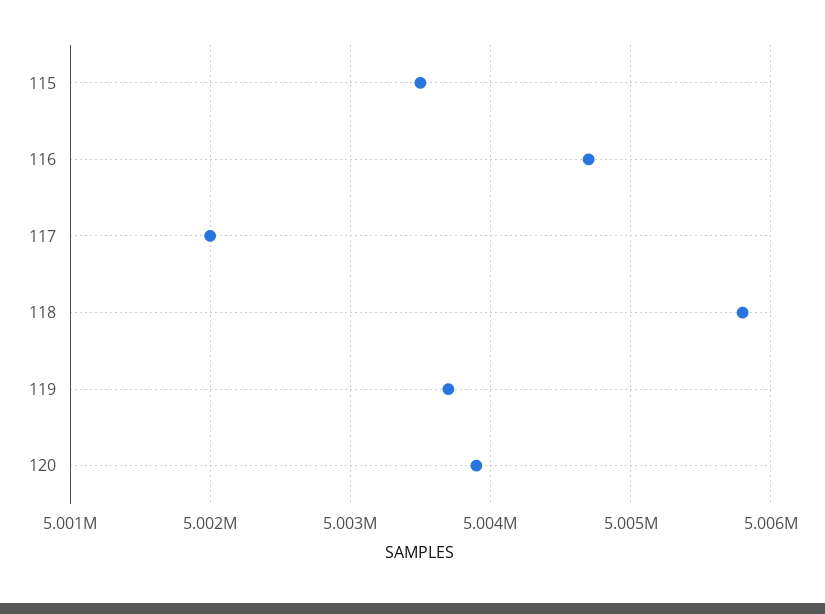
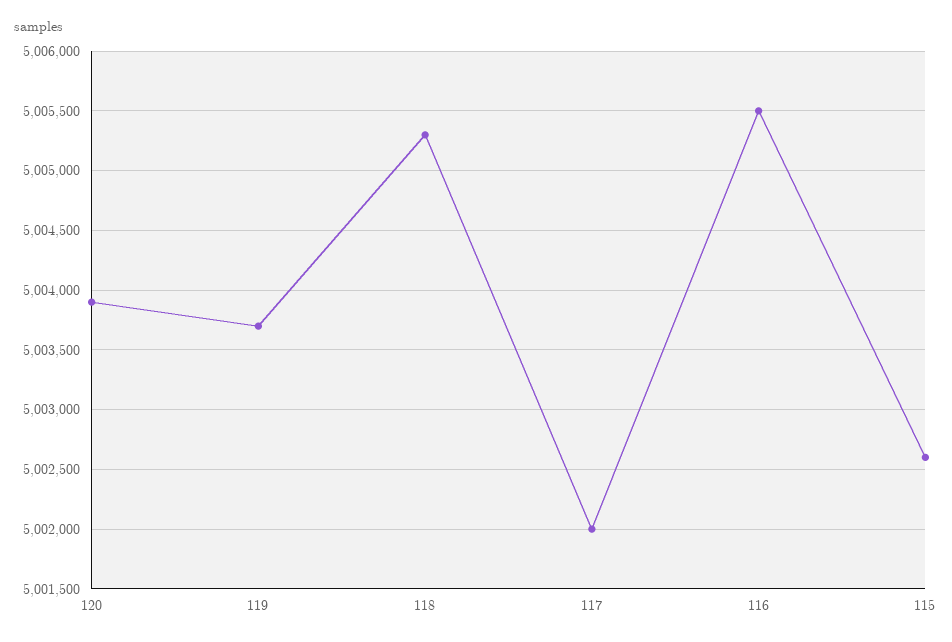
115: 5003500 -> 5002600
116: 5004700 -> 5005500
118: 5005800 -> 5005300

